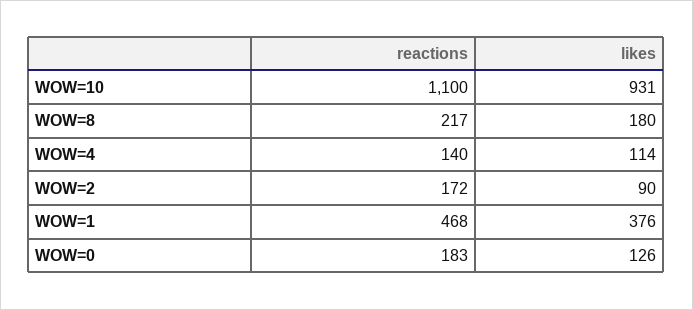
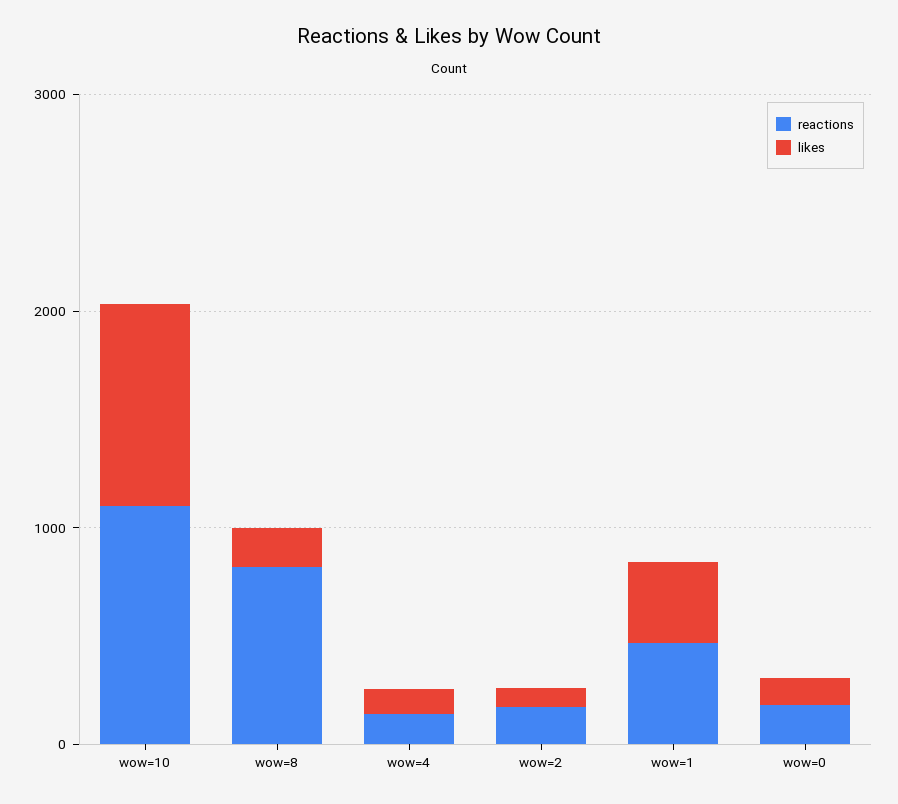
reactions, WOW=8: 217 -> 800

